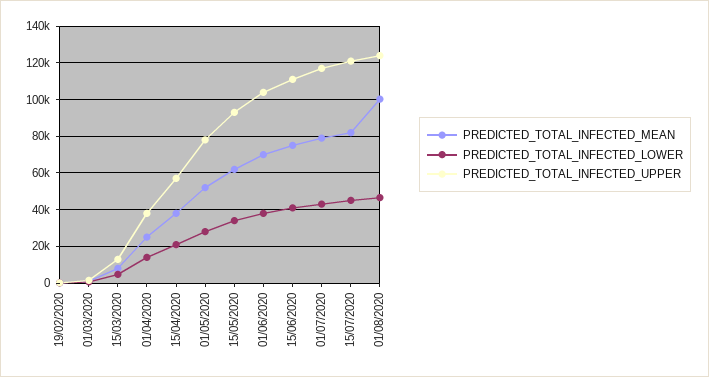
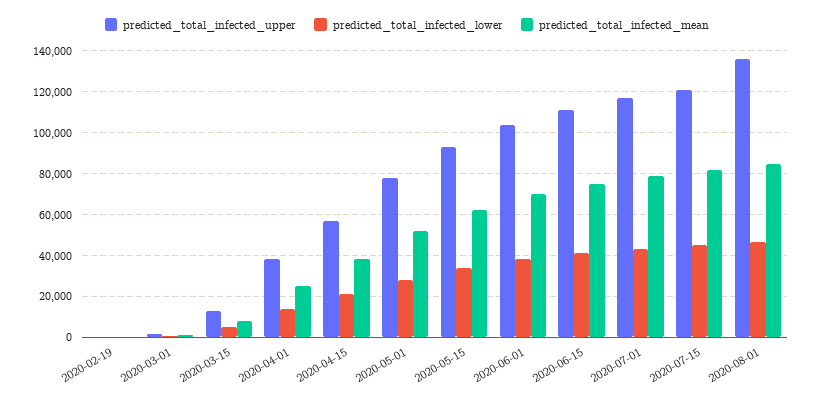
PREDICTED_TOTAL_INFECTED_MEAN, 01/08/2020: 100000 -> 85000
PREDICTED_TOTAL_INFECTED_UPPER, 01/08/2020: 125000 -> 135000

